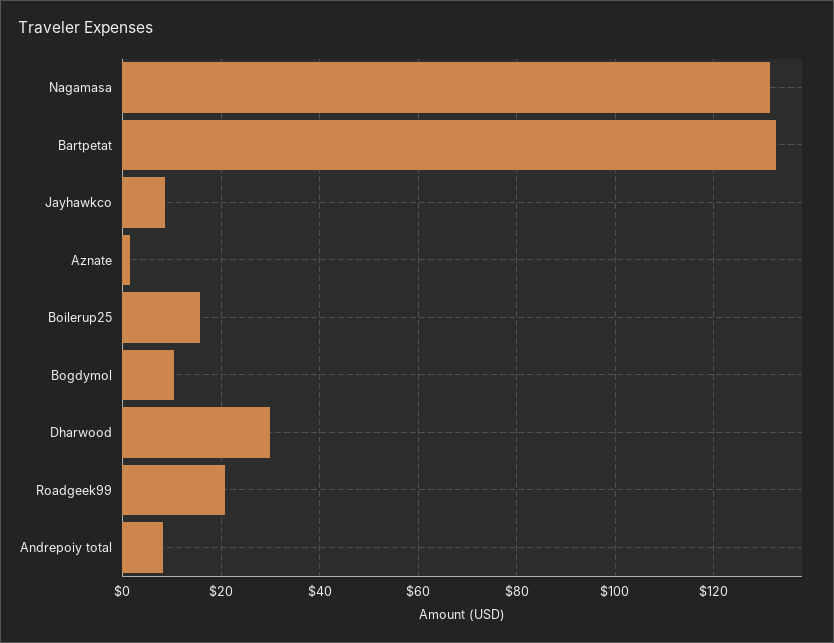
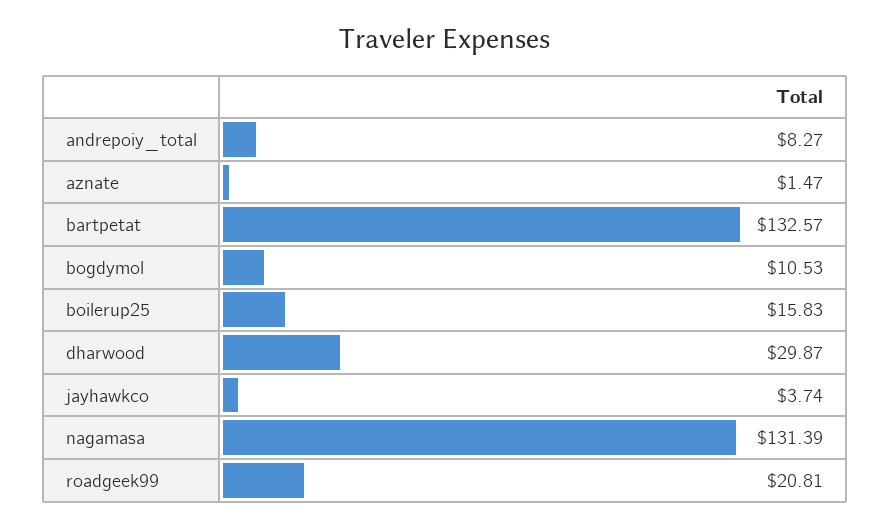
Jayhawkco: 8 -> 3.74

